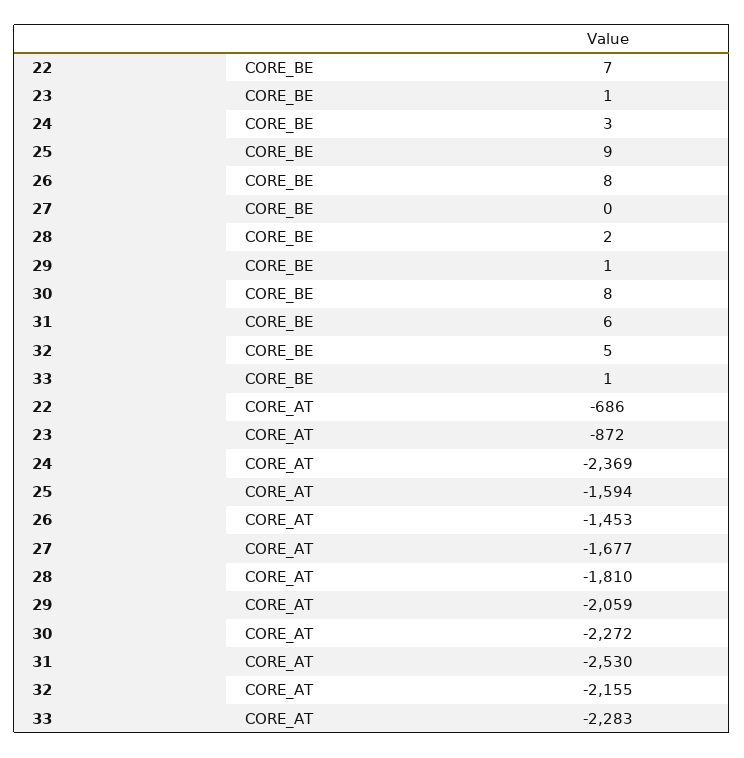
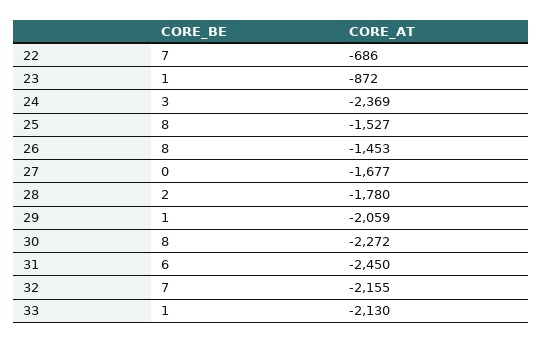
25, CORE_BE: 9 -> 8
32, CORE_BE: 5 -> 7
25, CORE_AT: -1594 -> -1527
28, CORE_AT: -1810 -> -1780
31, CORE_AT: -2530 -> -2450
33, CORE_AT: -2283 -> -2130

